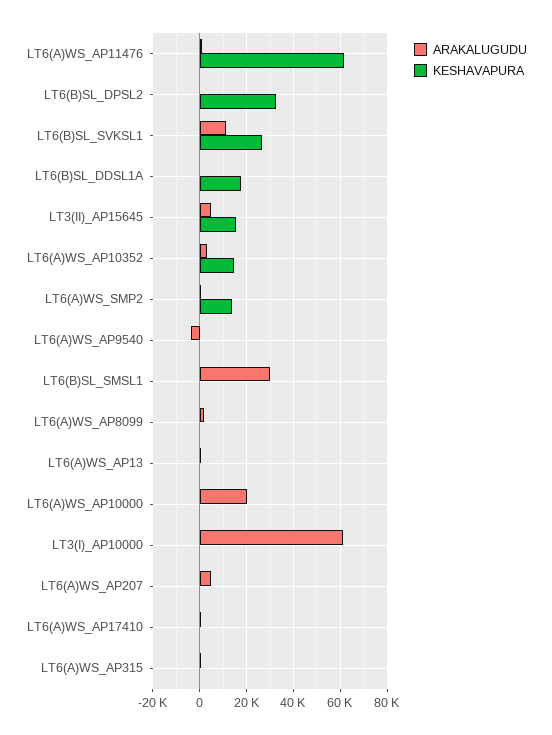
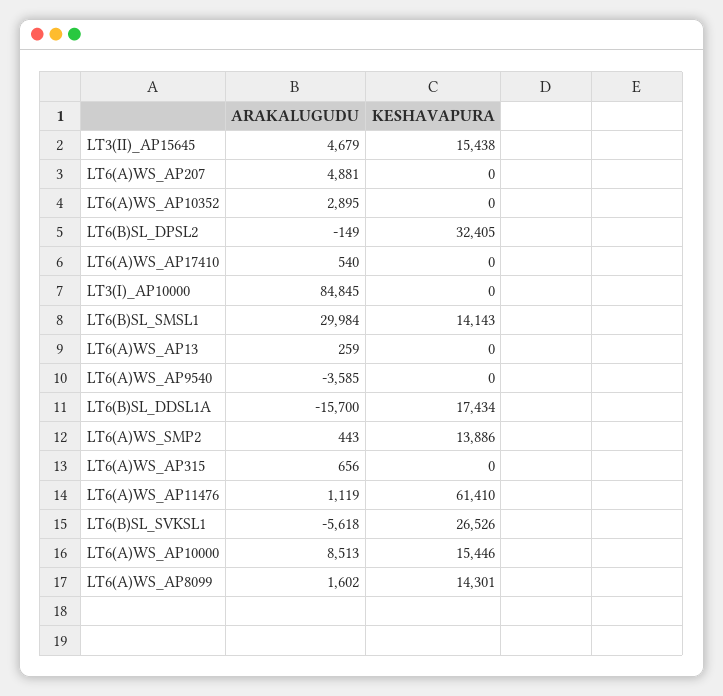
ARAKALUGUDU, LT6(B)SL_SVKSL1: 10000 -> -5618
ARAKALUGUDU, LT6(B)SL_DDSL1A: 0 -> -15700
KESHAVAPURA, LT6(A)WS_AP10352: 15000 -> 0
KESHAVAPURA, LT6(B)SL_SMSL1: 0 -> 14143
KESHAVAPURA, LT6(A)WS_AP8099: 0 -> 14301
ARAKALUGUDU, LT6(A)WS_AP10000: 20000 -> 8513
KESHAVAPURA, LT6(A)WS_AP10000: 0 -> 15446
ARAKALUGUDU, LT3(I)_AP10000: 60000 -> 84845

